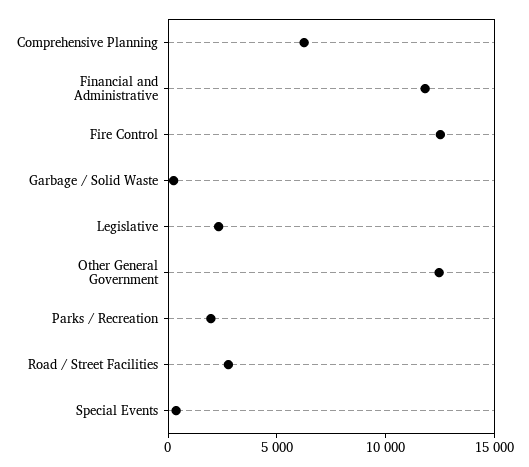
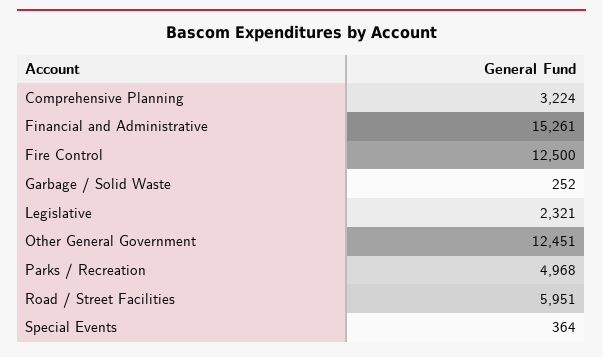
Comprehensive Planning: 6000 -> 3224
Financial and Administrative: 12000 -> 15261
Parks / Recreation: 2000 -> 4968
Road / Street Facilities: 3000 -> 5951

